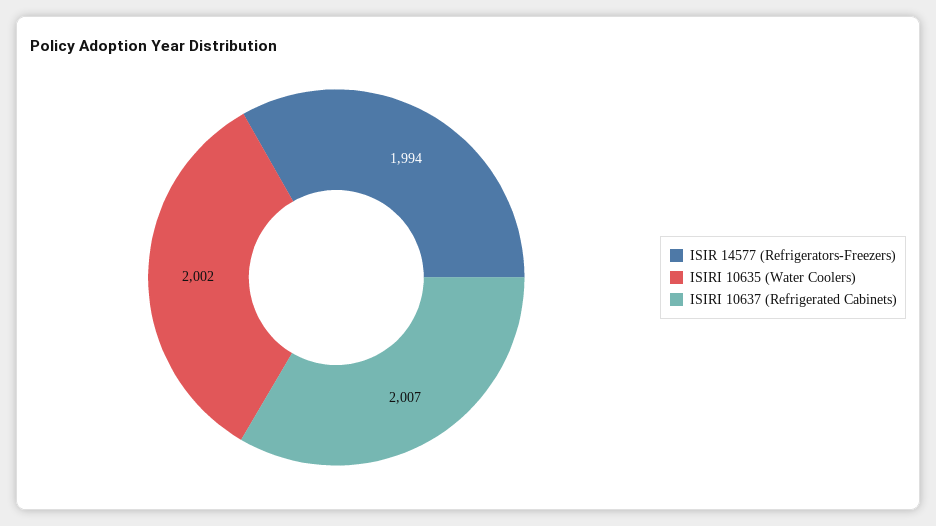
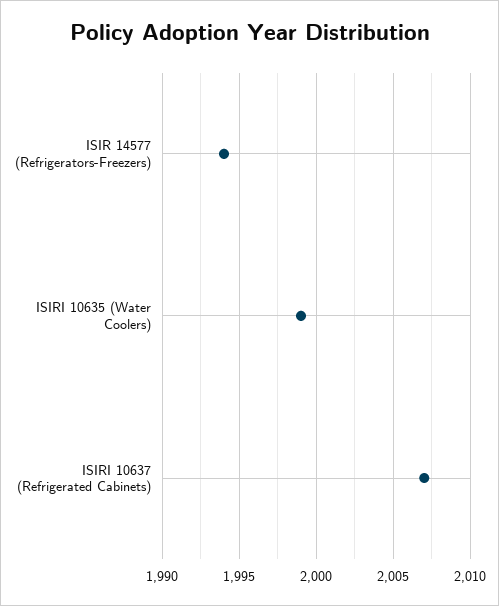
ISIRI 10635 (Water Coolers): 2002 -> 1999

